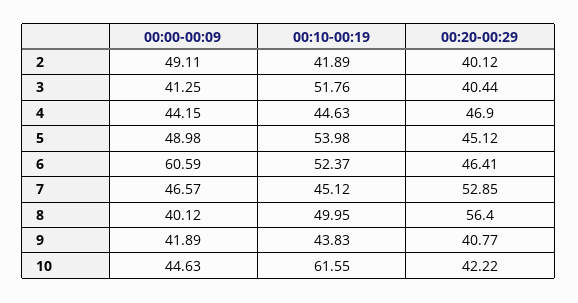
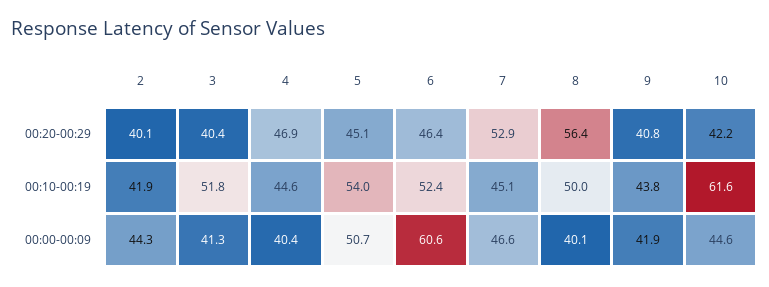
00:00-00:09, 2: 49.11 -> 44.3
00:00-00:09, 4: 44.15 -> 40.4
00:00-00:09, 5: 48.98 -> 50.7

